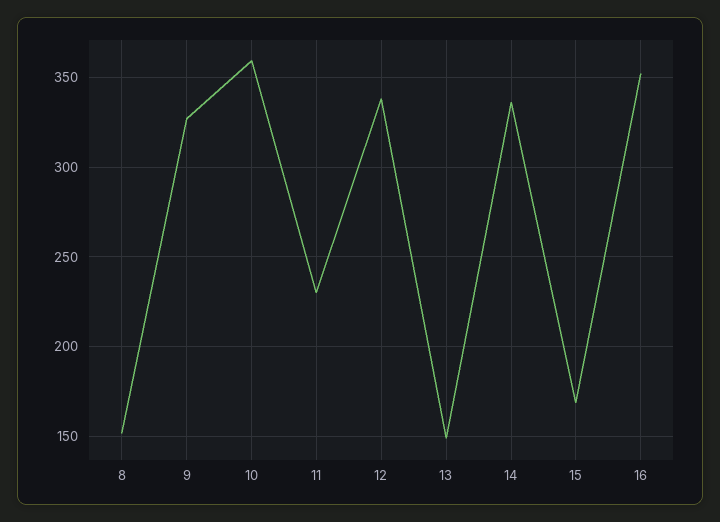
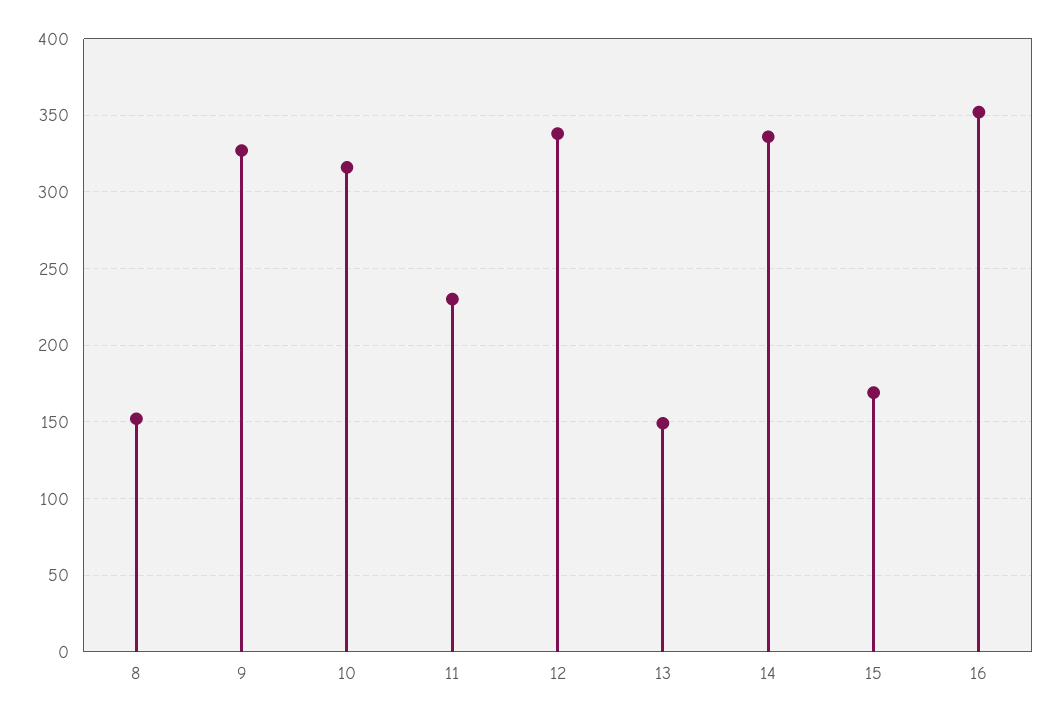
10: 360 -> 315

